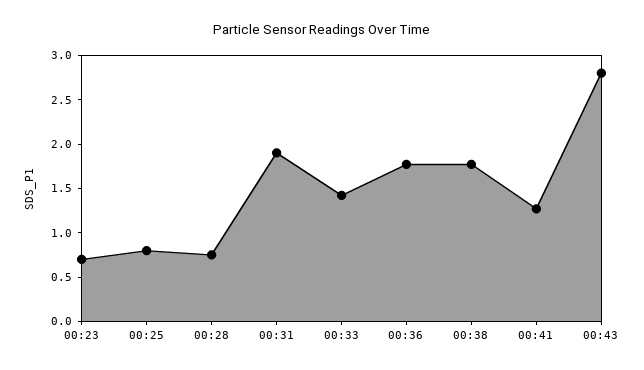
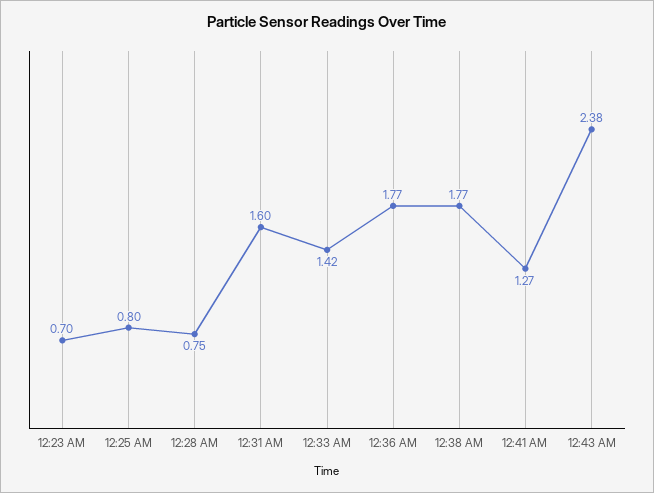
00:31: 1.9 -> 1.6
00:43: 2.8 -> 2.38

